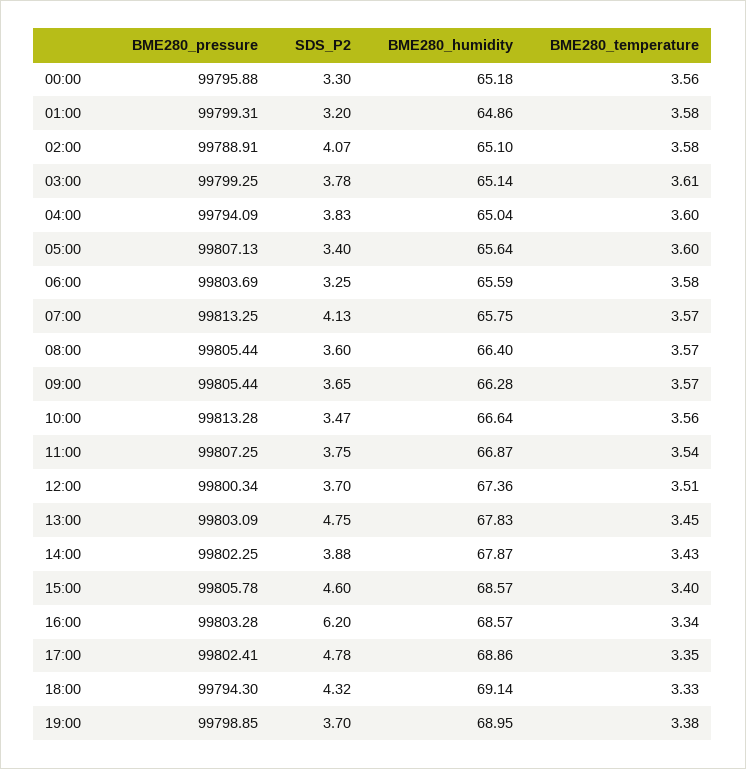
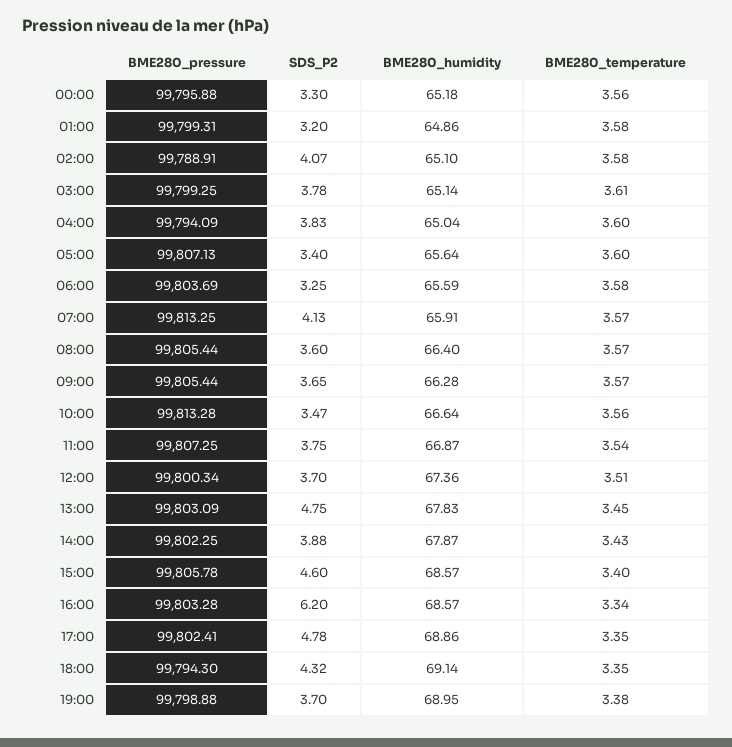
BME280_humidity, 07:00: 65.75 -> 65.91
BME280_temperature, 18:00: 3.33 -> 3.35
BME280_pressure, 19:00: 99798.85 -> 99798.88

